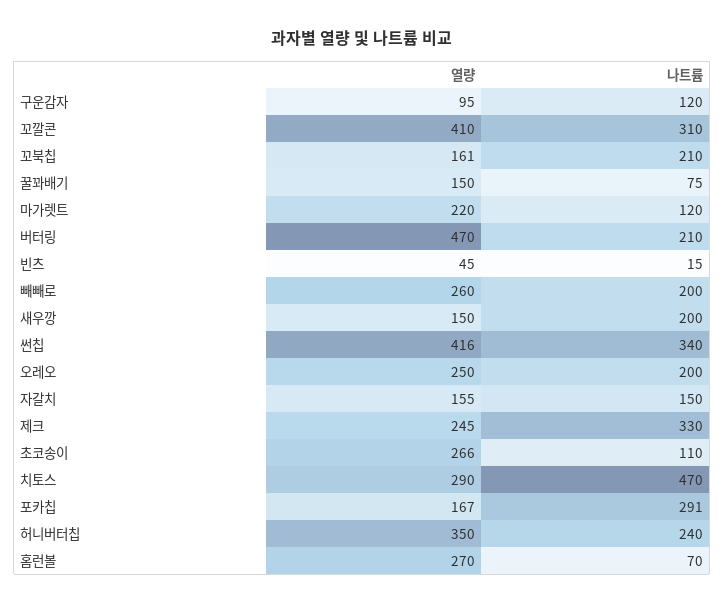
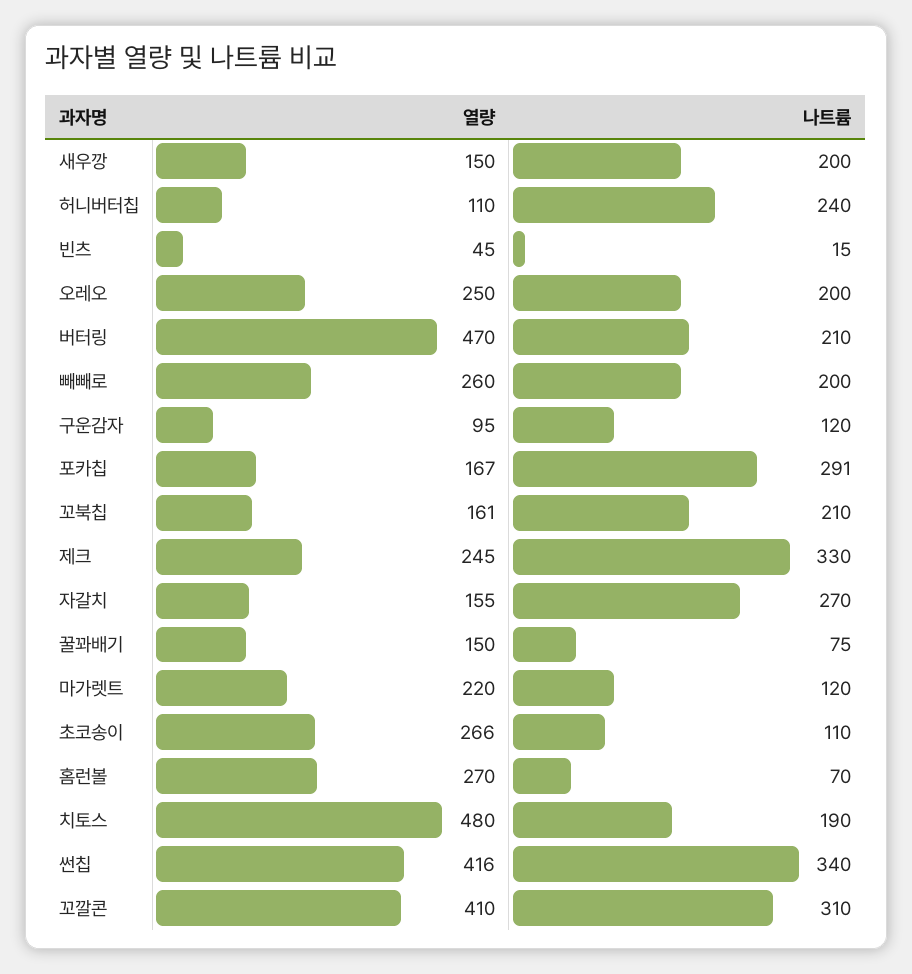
나트륨, 자갈치: 150 -> 270
열량, 치토스: 290 -> 480
나트륨, 치토스: 470 -> 190
열량, 허니버터칩: 350 -> 110

